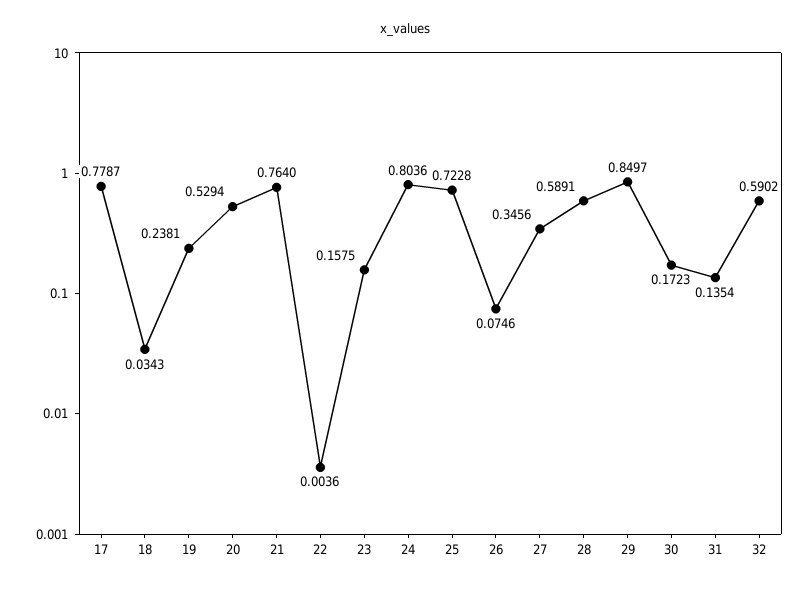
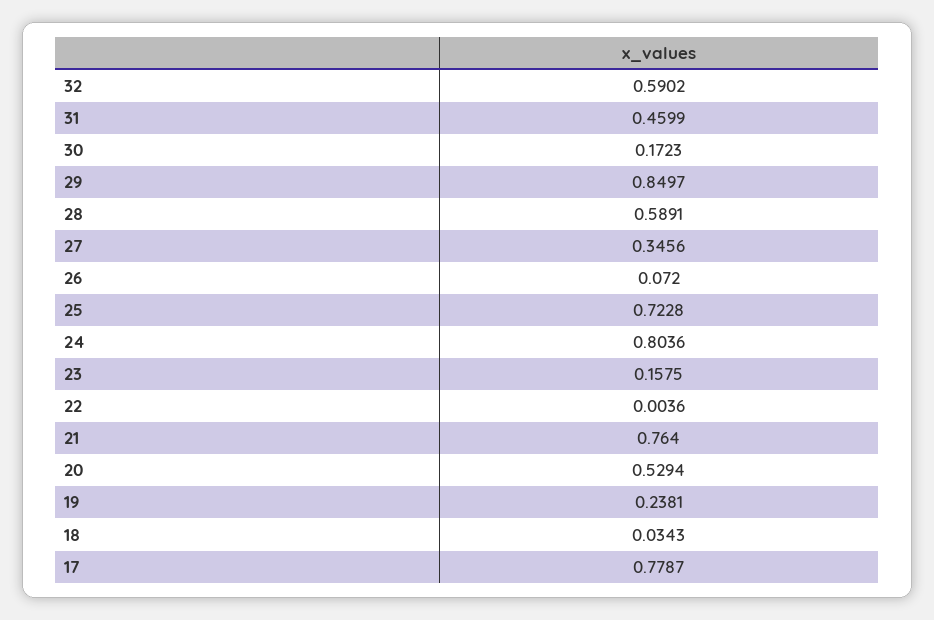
26: 0.0746 -> 0.072
31: 0.1354 -> 0.4599

